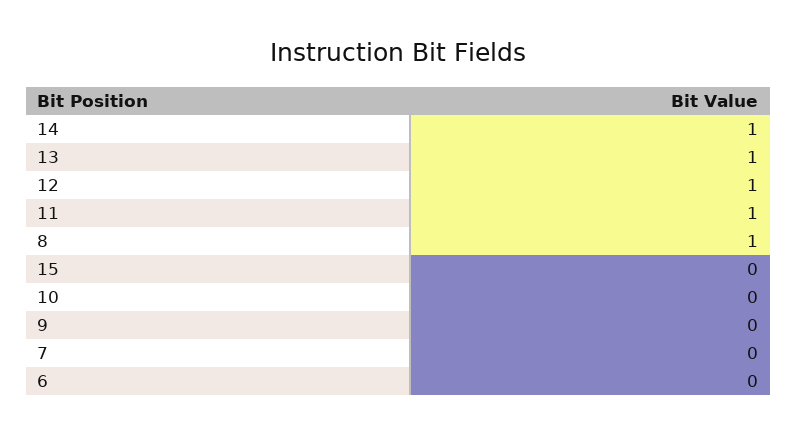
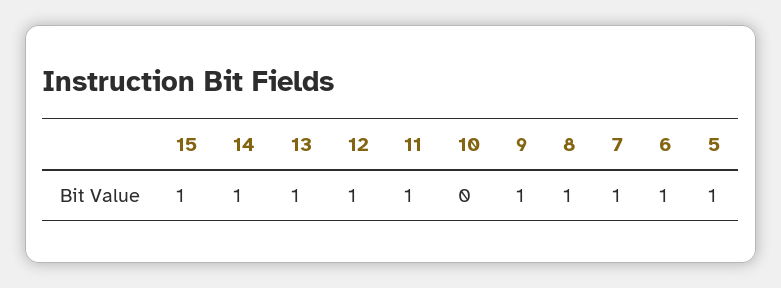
15: 0 -> 1
9: 0 -> 1
7: 0 -> 1
6: 0 -> 1
5: none -> 1

